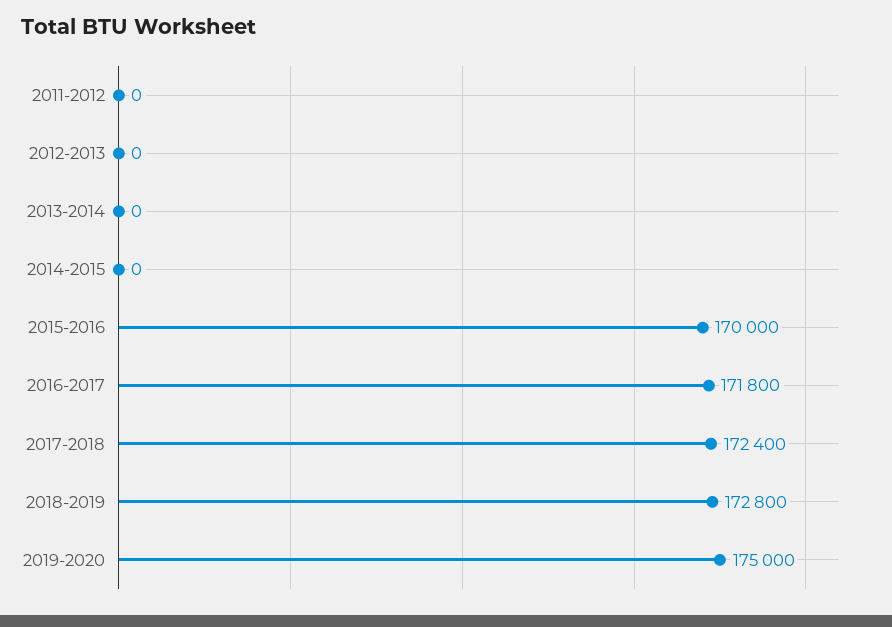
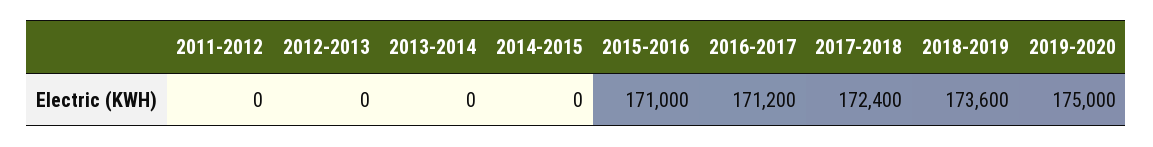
2015-2016: 170000 -> 171000
2016-2017: 171800 -> 171200
2018-2019: 172800 -> 173600

